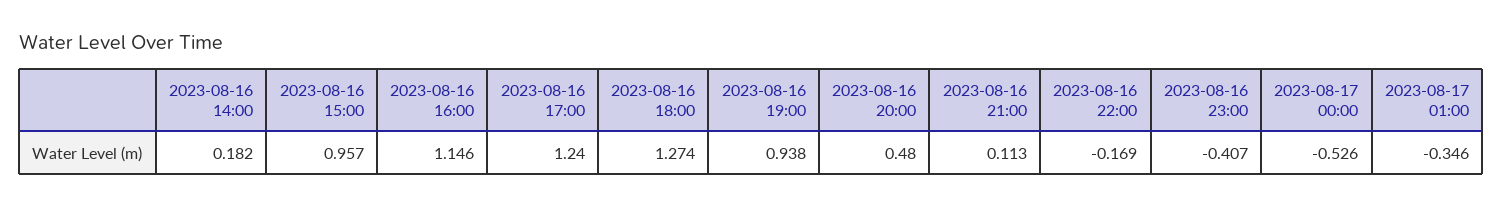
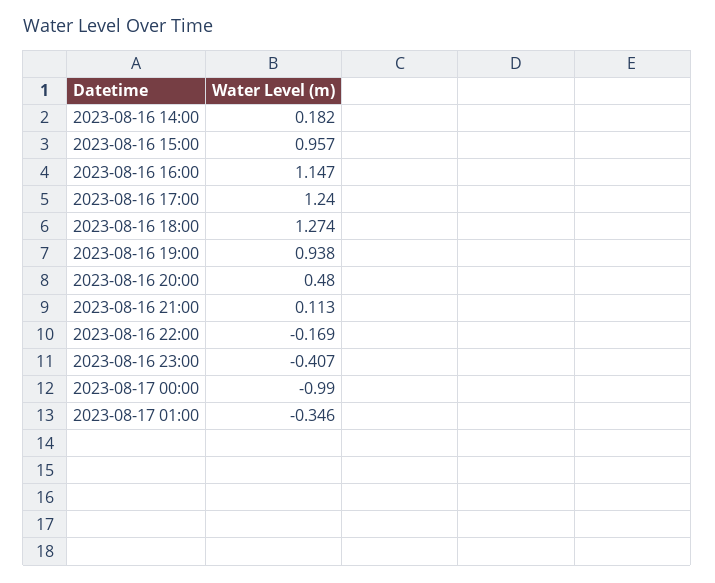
2023-08-16 16:00: 1.146 -> 1.147
2023-08-17 00:00: -0.526 -> -0.99

